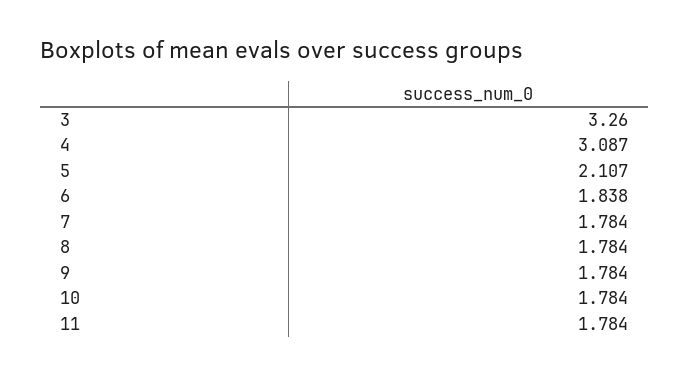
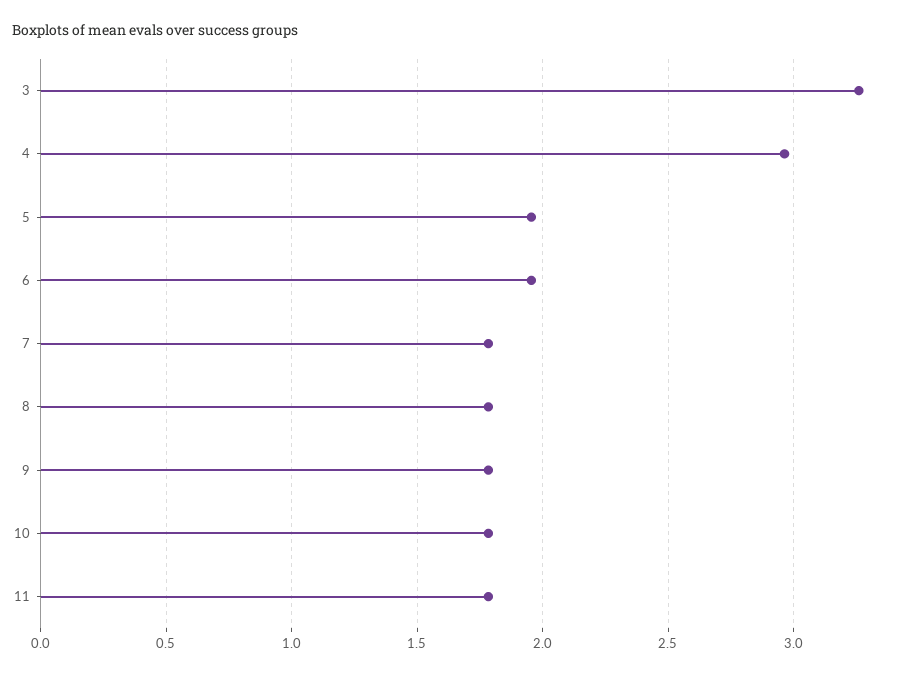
4: 3.087 -> 2.95
5: 2.107 -> 1.95
6: 1.838 -> 1.95

